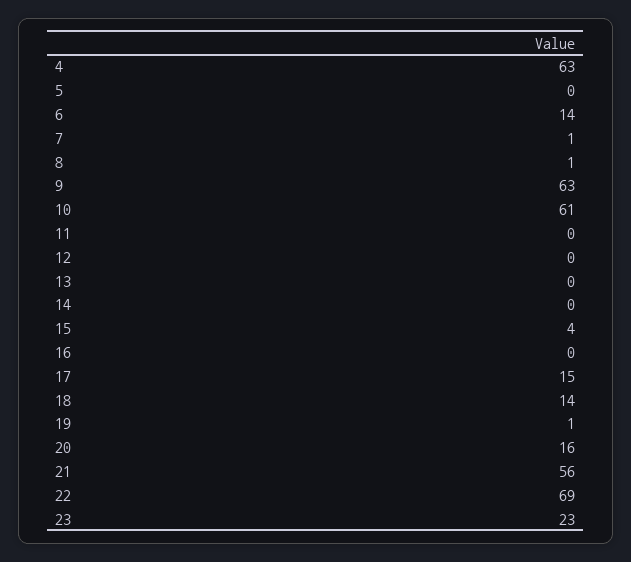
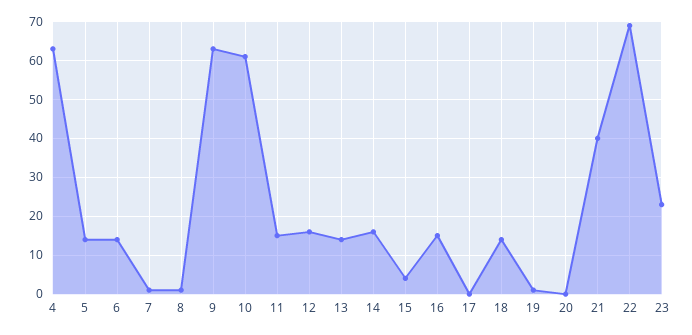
5: 0 -> 15
11: 0 -> 15
12: 0 -> 15
13: 0 -> 15
14: 0 -> 15
16: 0 -> 15
17: 15 -> 0
20: 16 -> 0
21: 56 -> 40

